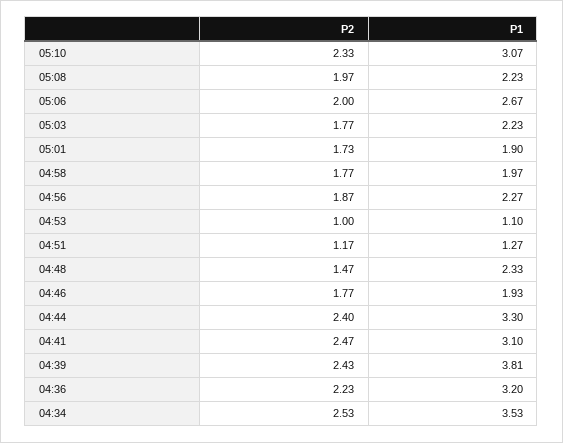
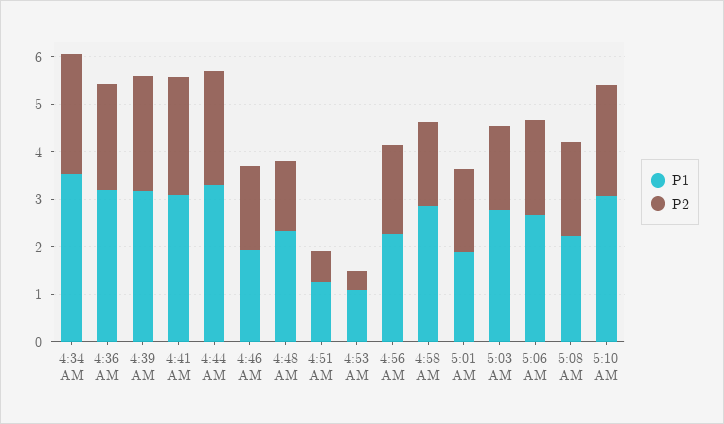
P1, 05:03: 2.23 -> 2.8
P1, 04:58: 1.97 -> 2.8
P2, 04:53: 1 -> 0.4
P2, 04:51: 1.17 -> 0.6
P1, 04:39: 3.81 -> 3.2

